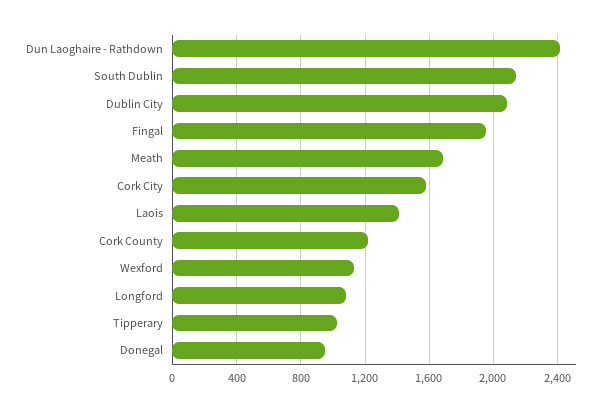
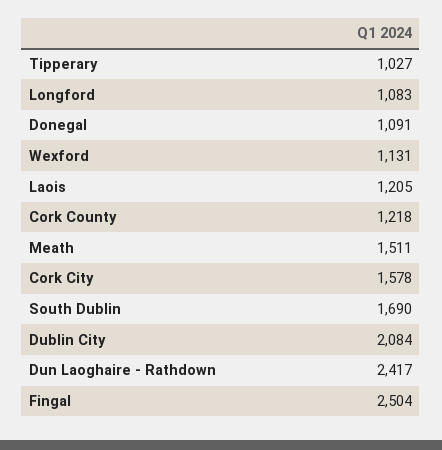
South Dublin: 2150 -> 1690
Fingal: 1950 -> 2504
Meath: 1700 -> 1511
Laois: 1400 -> 1205
Donegal: 950 -> 1091

